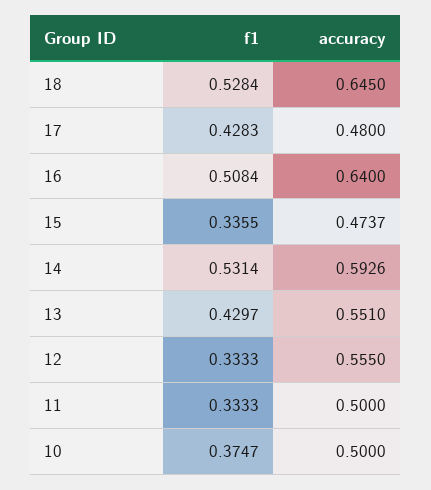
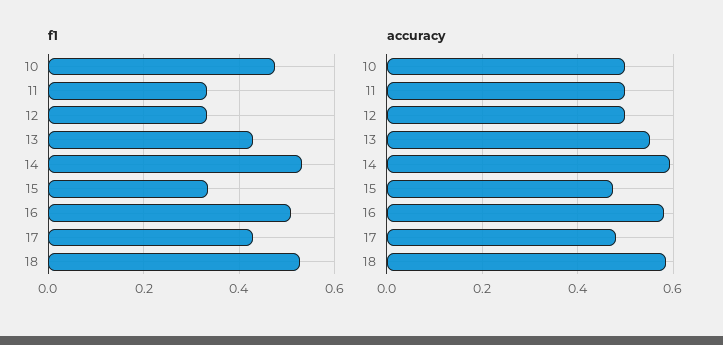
accuracy, 18: 0.645 -> 0.58
accuracy, 16: 0.64 -> 0.58
accuracy, 12: 0.555 -> 0.5
f1, 10: 0.3747 -> 0.48

